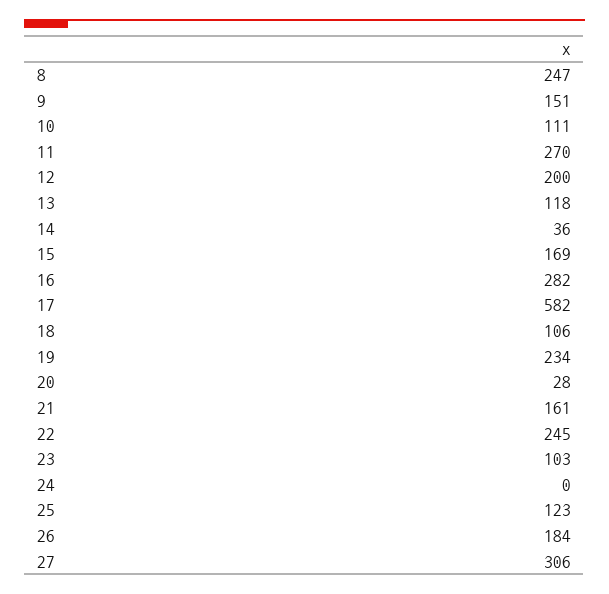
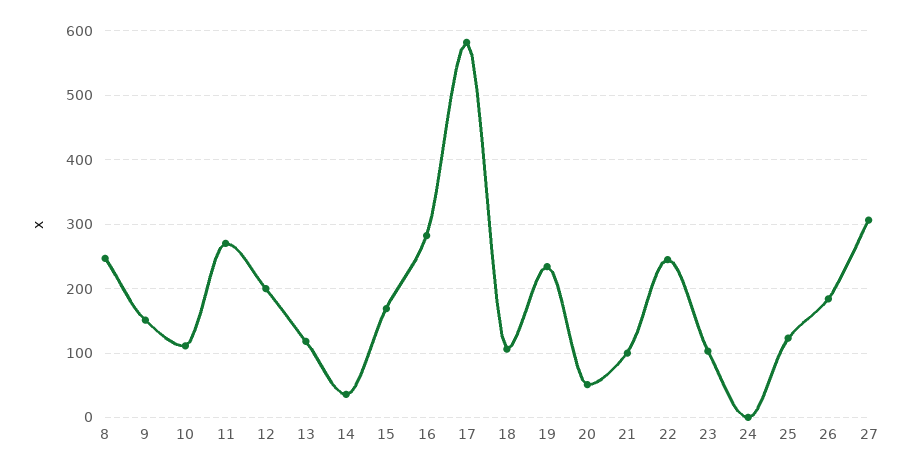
20: 28 -> 50
21: 161 -> 100

